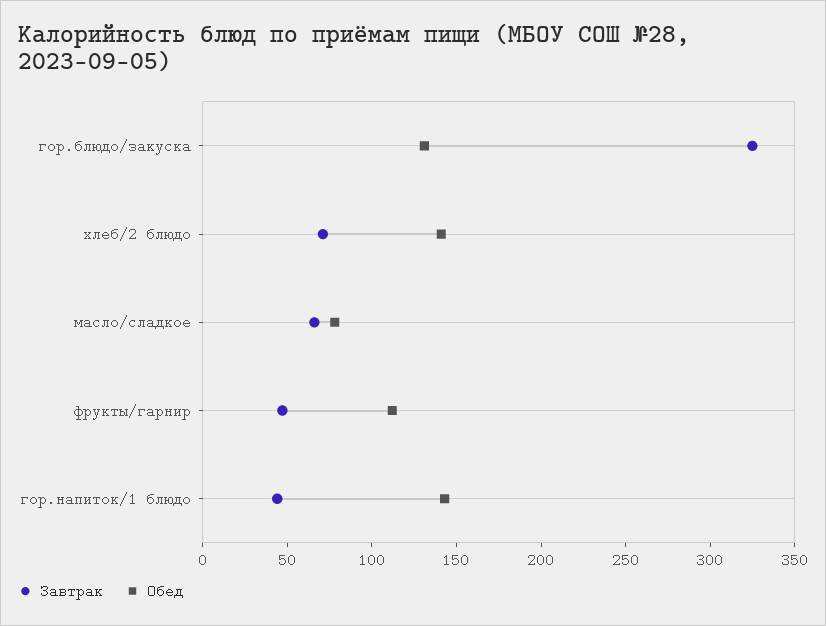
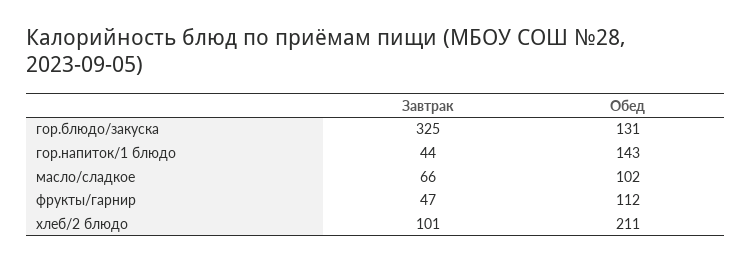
Завтрак, хлеб/2 блюдо: 70 -> 101
Обед, хлеб/2 блюдо: 140 -> 211
Обед, масло/сладкое: 80 -> 102

